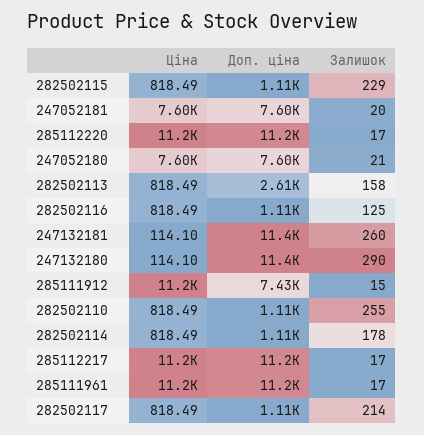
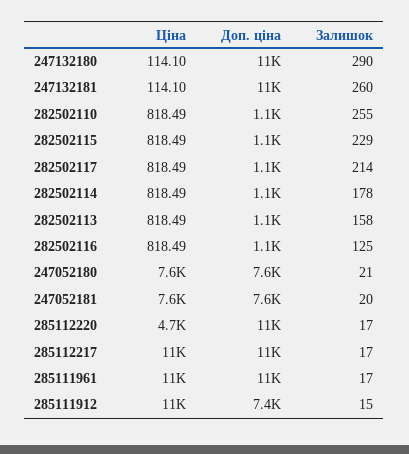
Ціна, 285112220: 11200 -> 4700
Доп. ціна, 282502113: 2610 -> 1100

